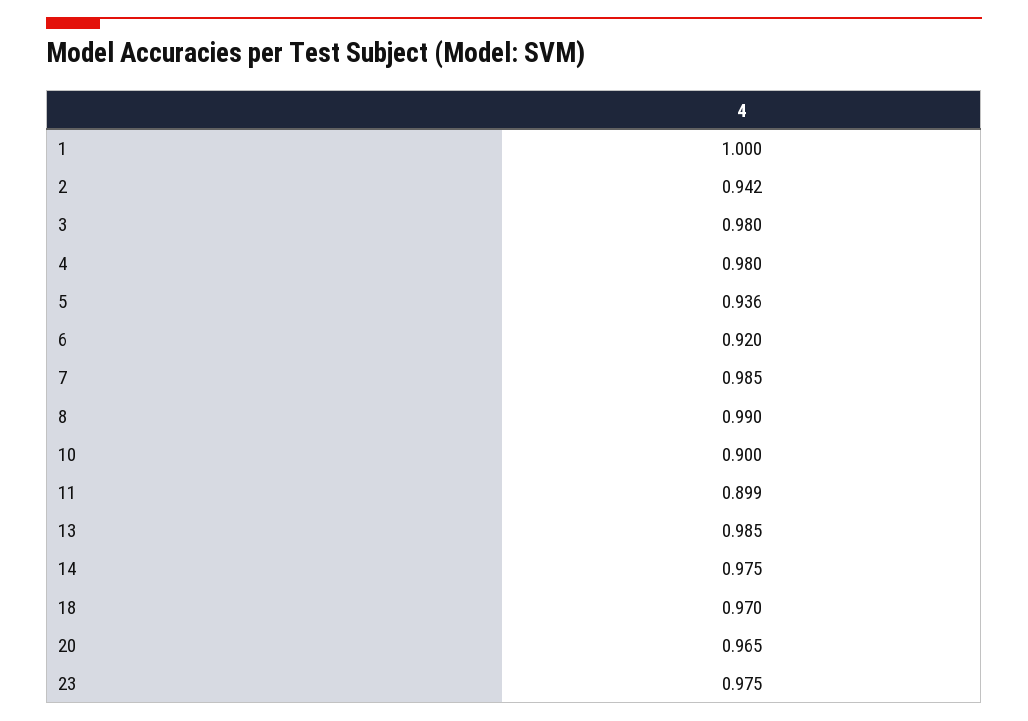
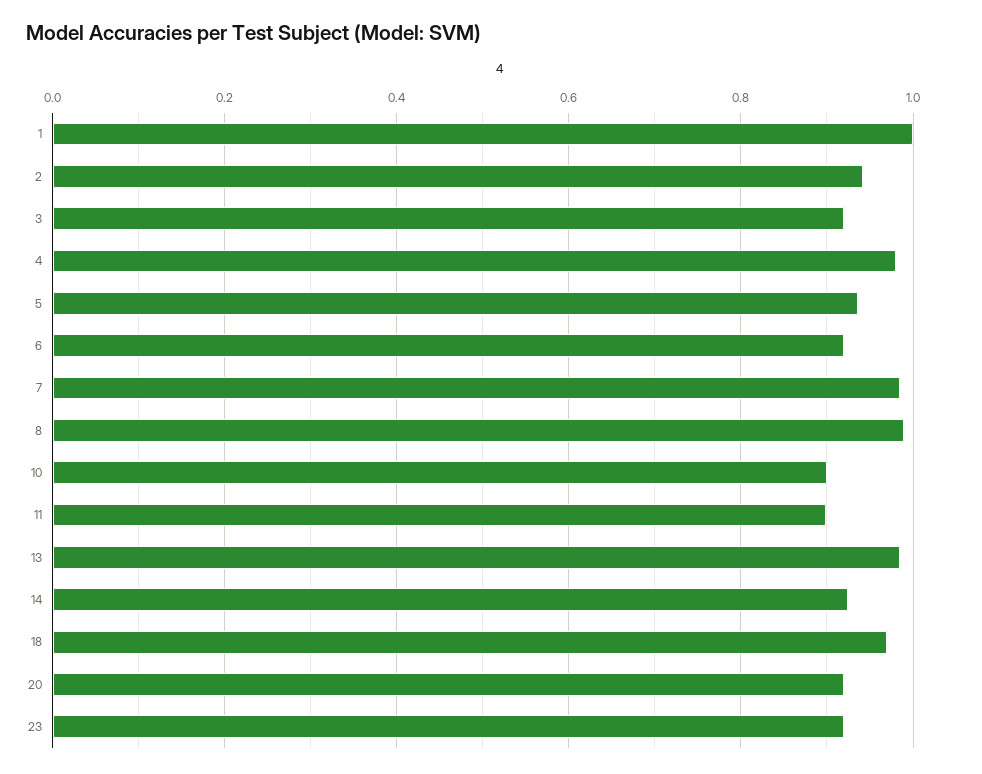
3: 0.98 -> 0.92
14: 0.975 -> 0.92
20: 0.965 -> 0.92
23: 0.975 -> 0.92

